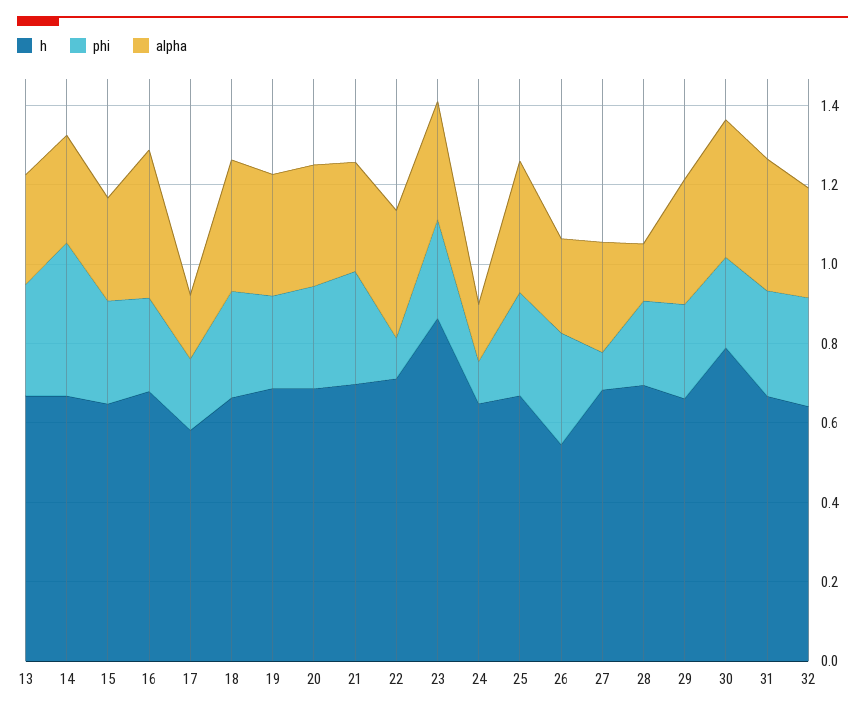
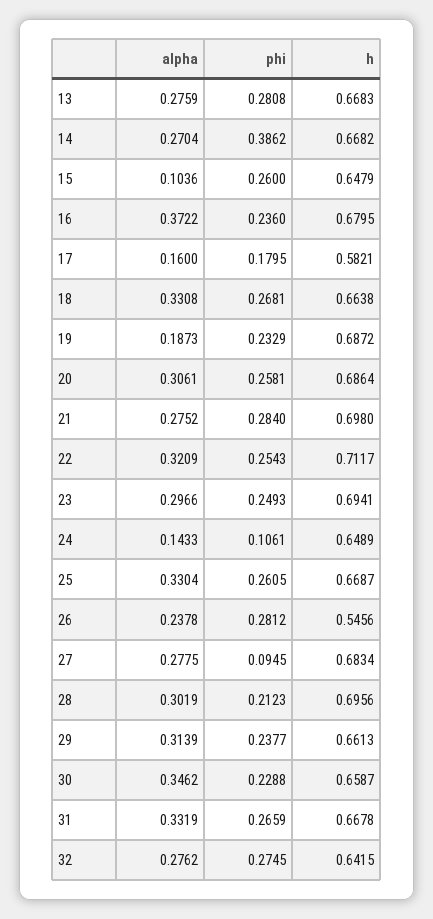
alpha, 15: 0.25 -> 0.1036
alpha, 19: 0.3 -> 0.1873
phi, 22: 0.1 -> 0.2543
h, 23: 0.85 -> 0.6941
alpha, 28: 0.15 -> 0.3019
h, 30: 0.8 -> 0.6587

